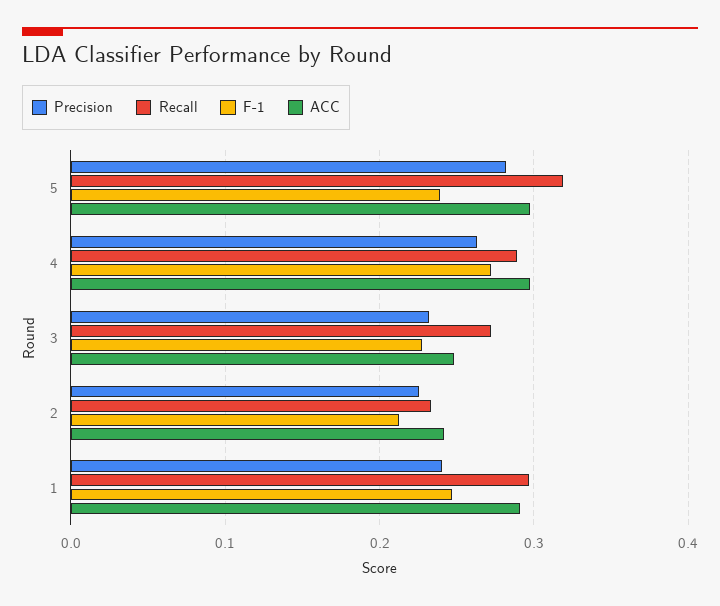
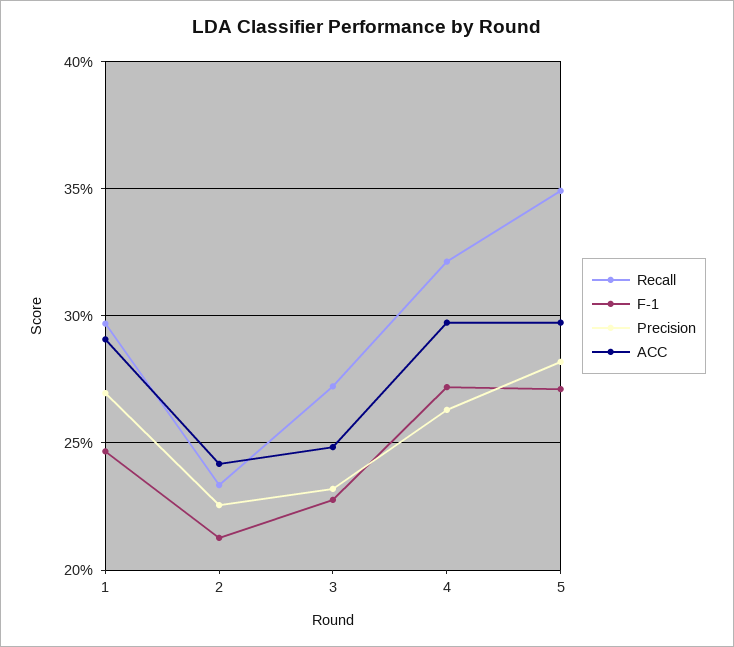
Recall, 5: 0.32 -> 0.35
F-1, 5: 0.24 -> 0.27
Recall, 4: 0.29 -> 0.32
Precision, 1: 0.24 -> 0.27

